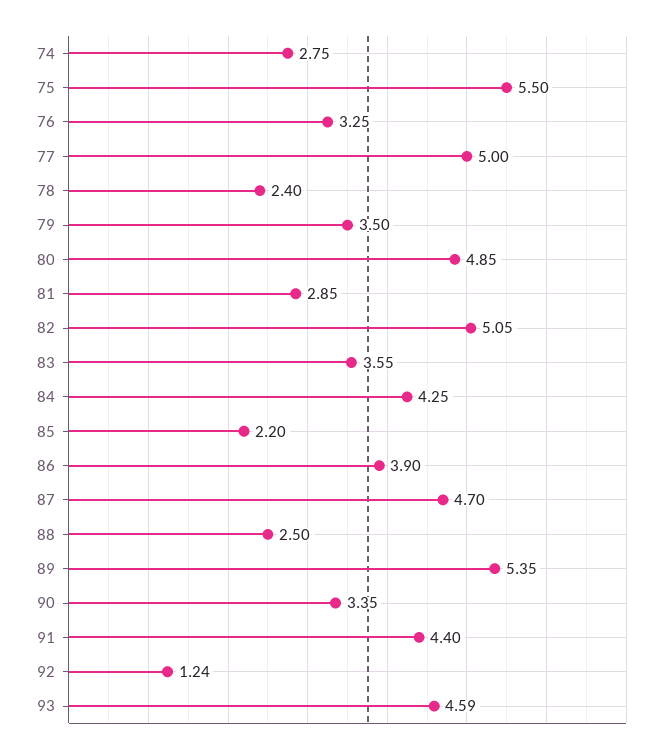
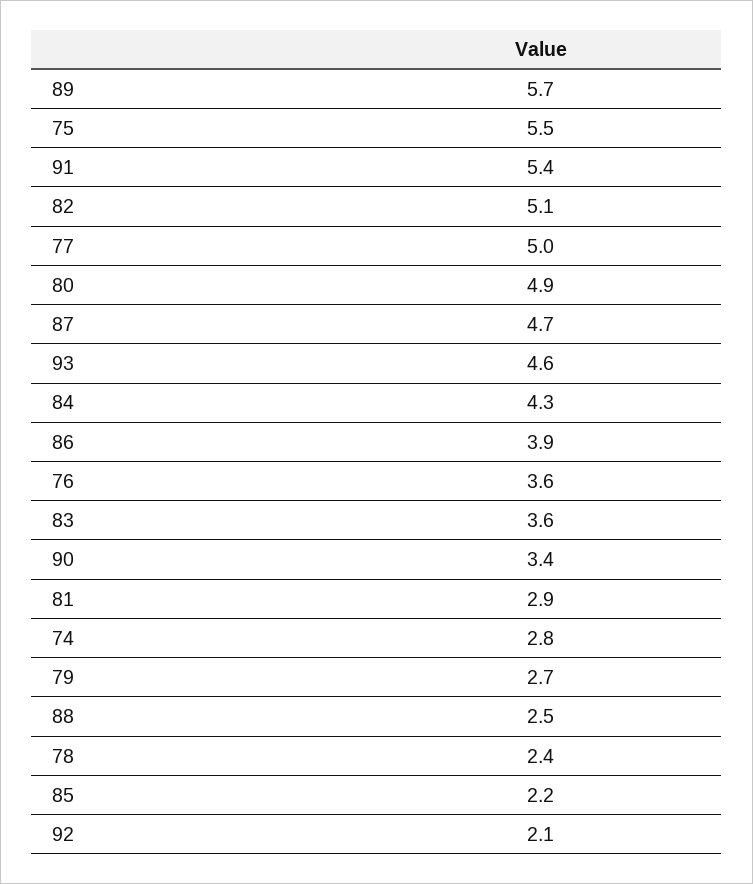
76: 3.25 -> 3.6
79: 3.5 -> 2.7
89: 5.35 -> 5.7
91: 4.4 -> 5.4
92: 1.24 -> 2.1

